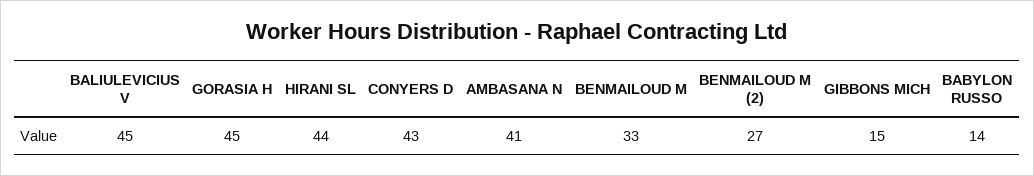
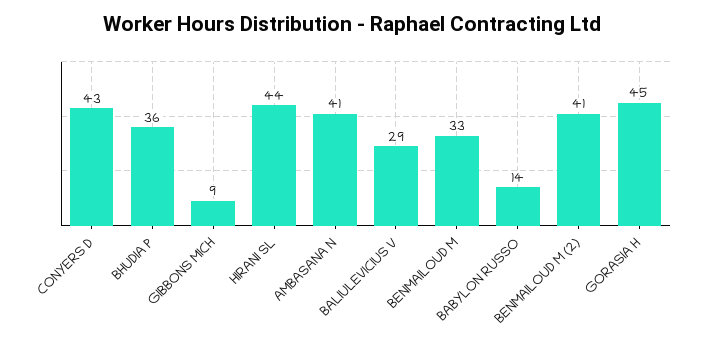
BALIULEVICIUS V: 45 -> 29
BENMAILOUD M (2): 27 -> 41
GIBBONS MICH: 15 -> 9
BHUDIA P: none -> 36

